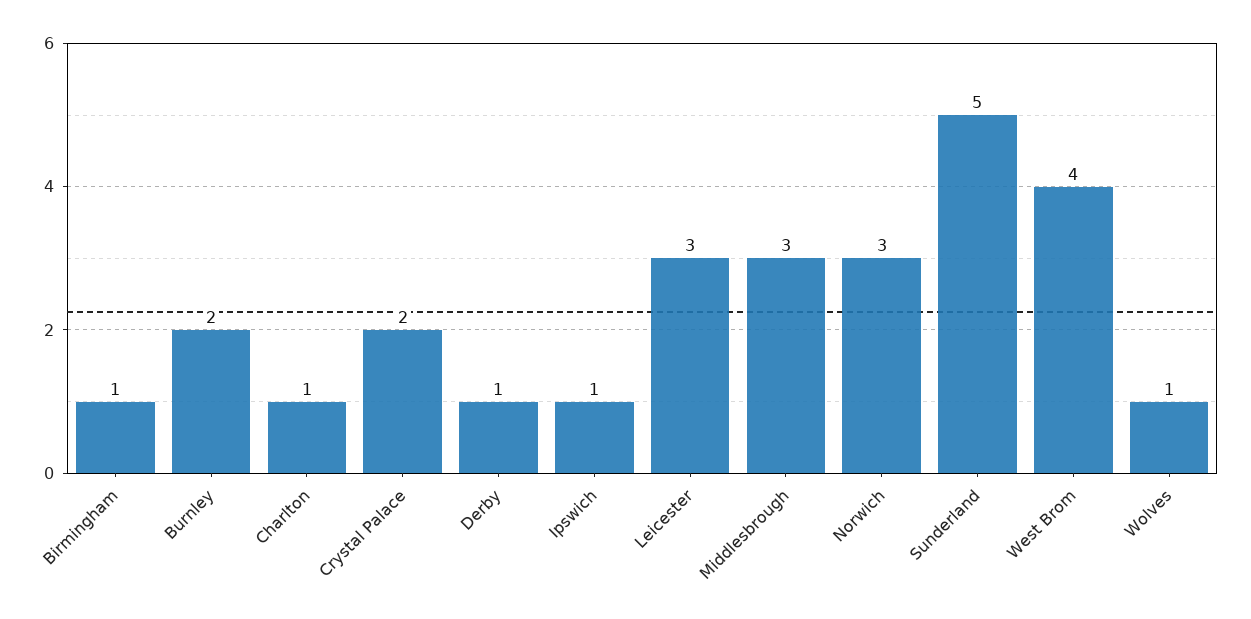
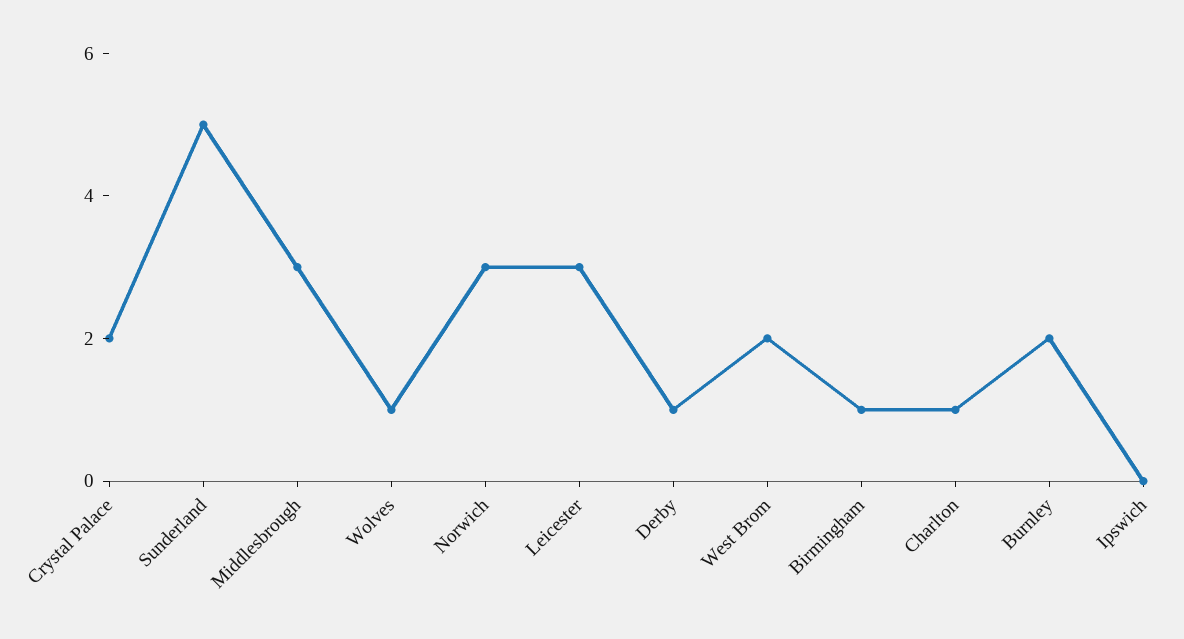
Ipswich: 1 -> 0
West Brom: 4 -> 2

